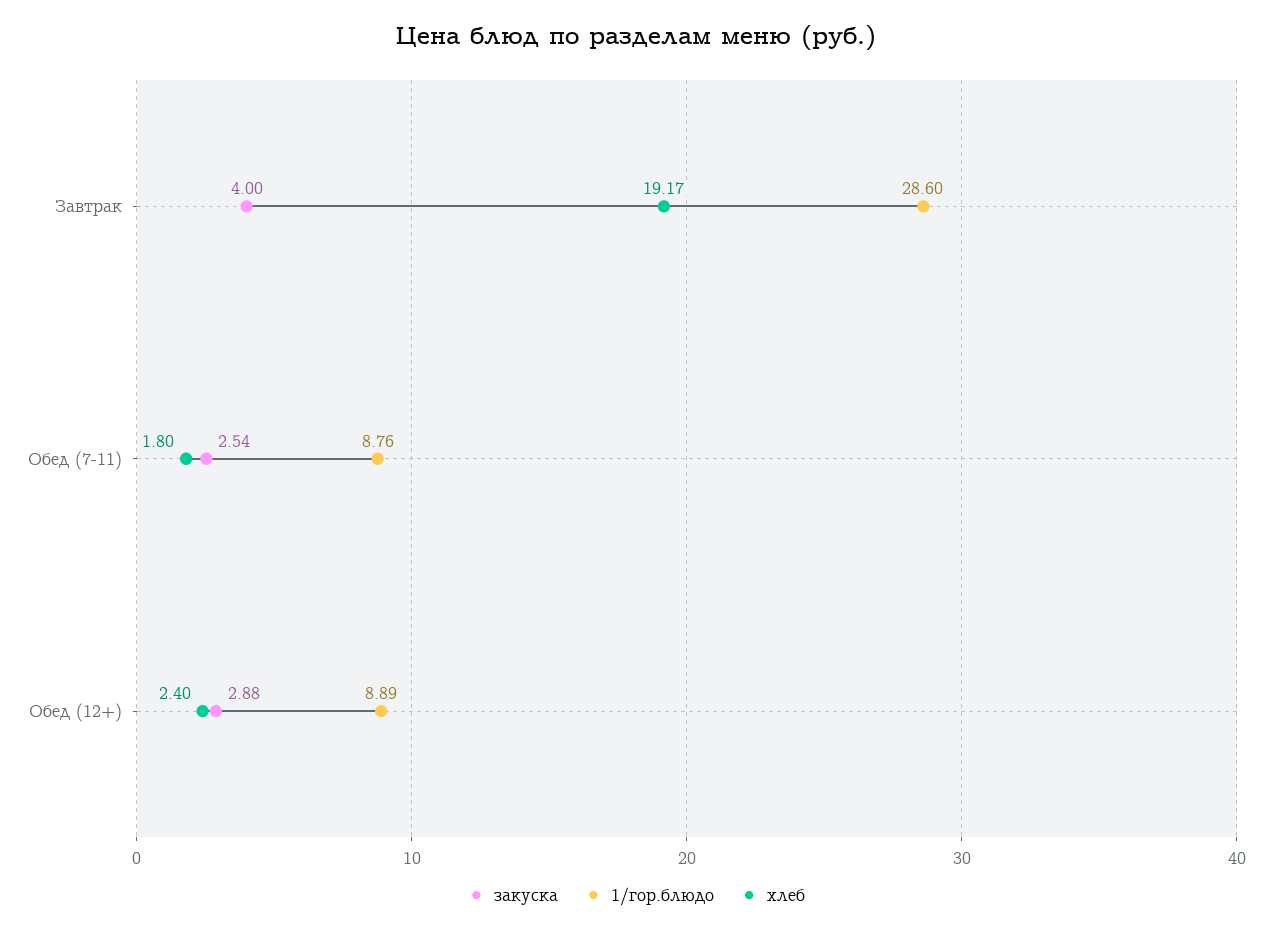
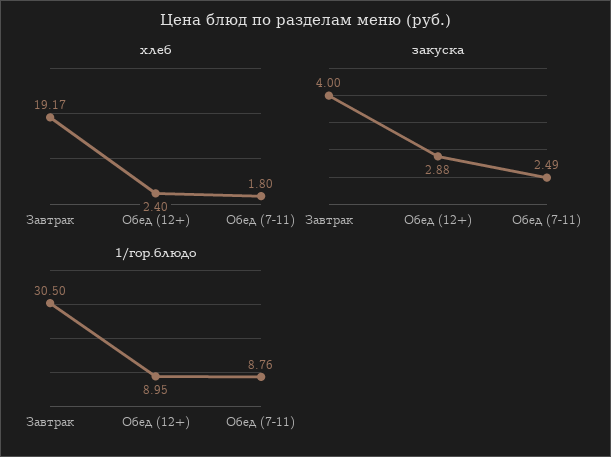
1/гор.блюдо, Завтрак: 28.6 -> 30.5
закуска, Обед (7-11): 2.54 -> 2.49
1/гор.блюдо, Обед (12+): 8.89 -> 8.95

